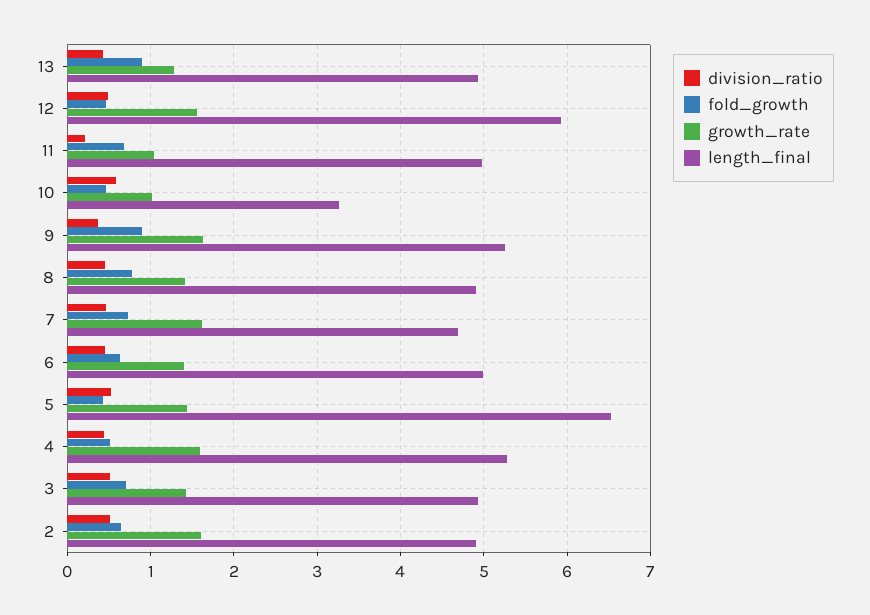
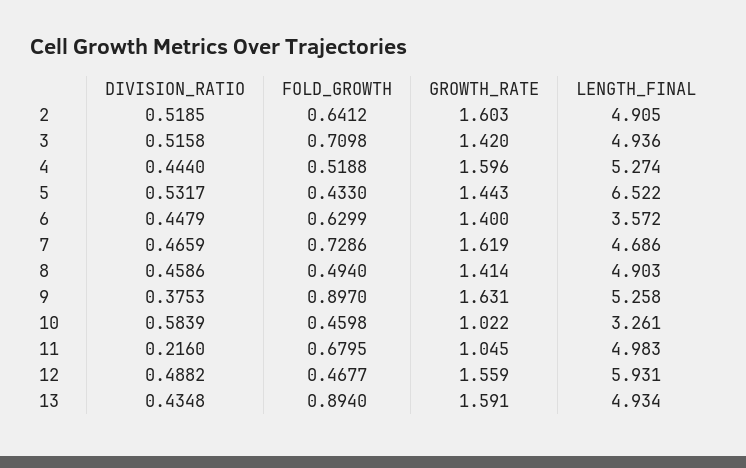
growth_rate, 13: 1.3 -> 1.591
fold_growth, 8: 0.8 -> 0.494
length_final, 6: 5 -> 3.572

